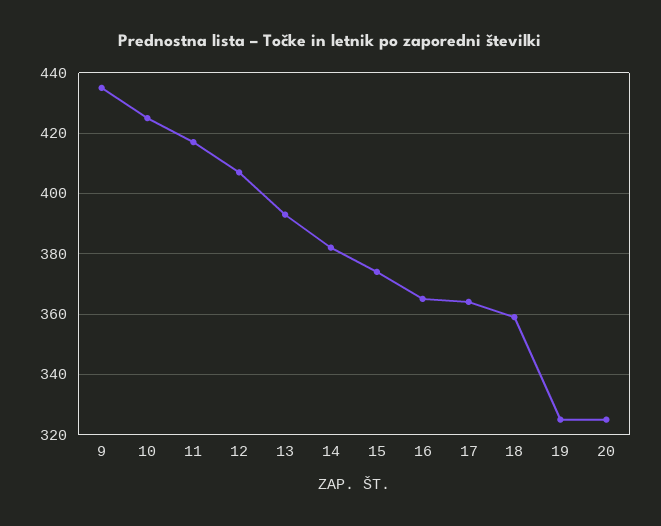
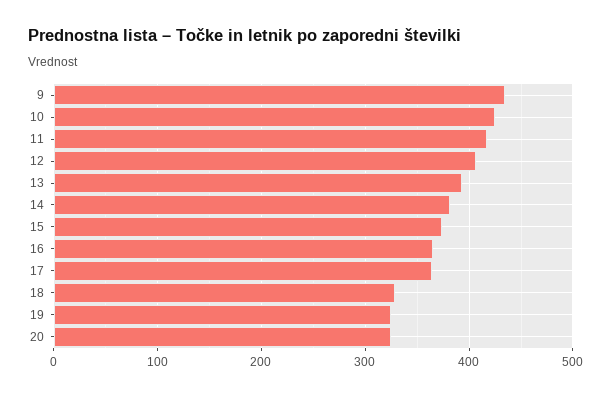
18: 360 -> 330

